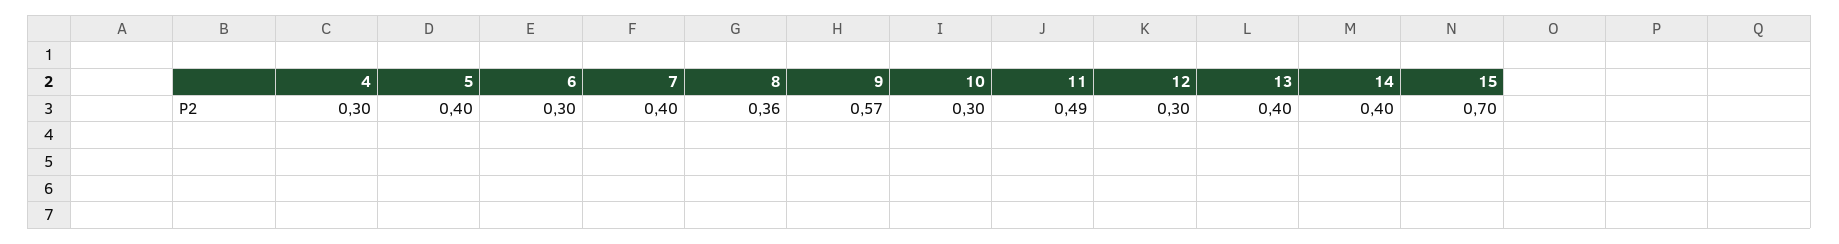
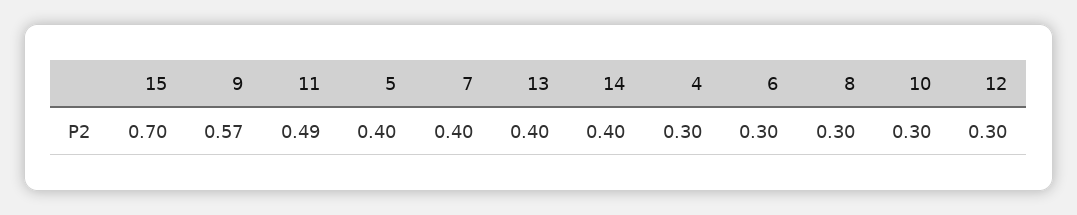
8: 0.36 -> 0.3

